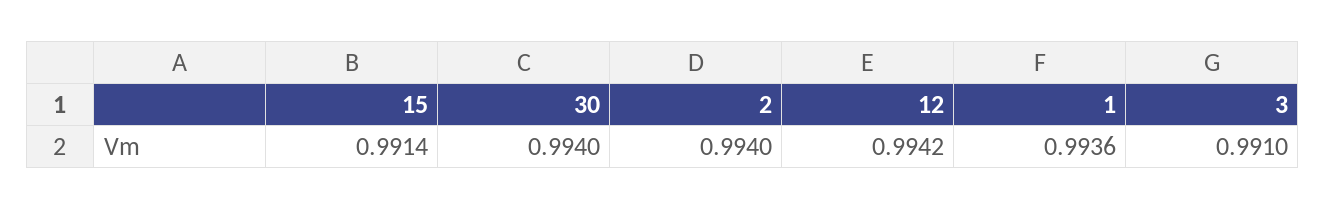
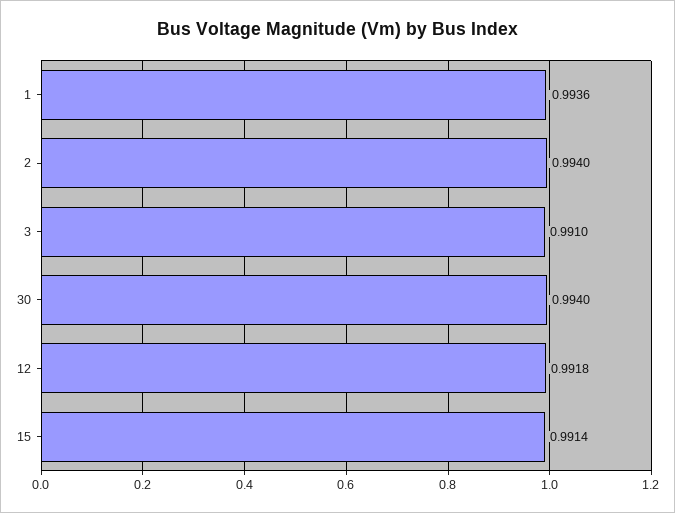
12: 0.9942 -> 0.9918

